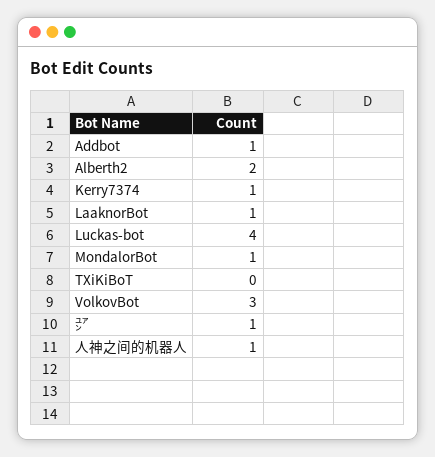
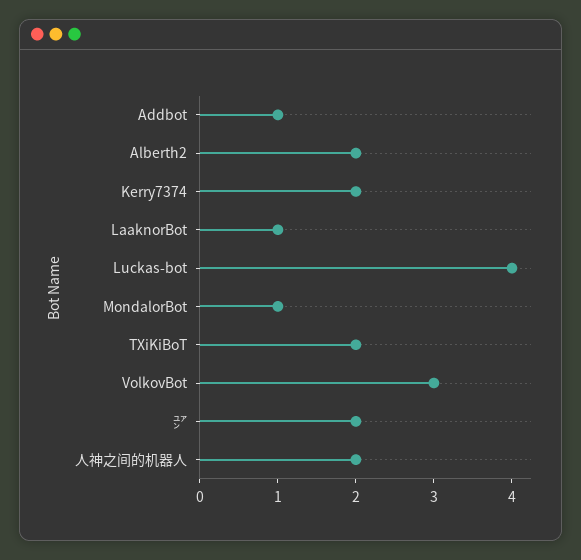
Kerry7374: 1 -> 2
TXiKiBoT: 0 -> 2
㍐: 1 -> 2
人神之间的机器人: 1 -> 2

